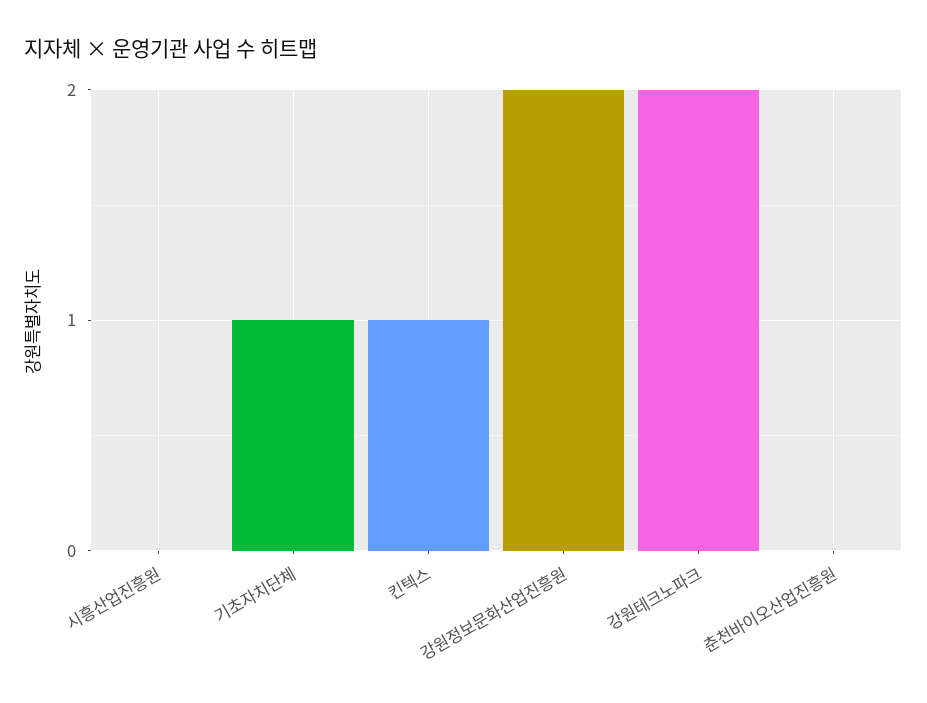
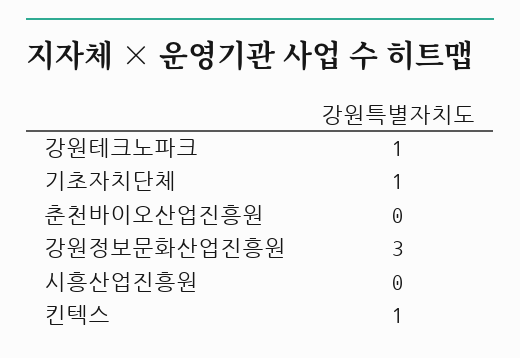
강원정보문화산업진흥원: 2 -> 3
강원테크노파크: 2 -> 1

